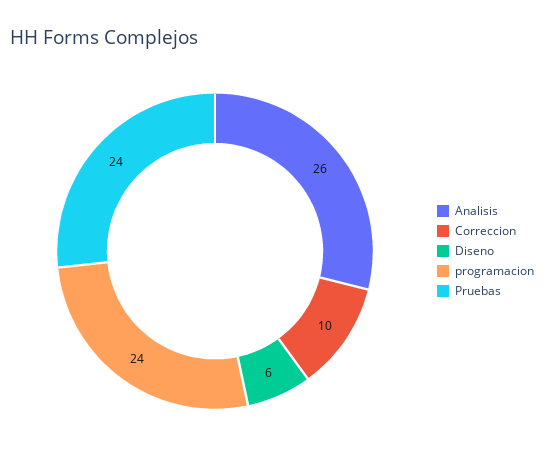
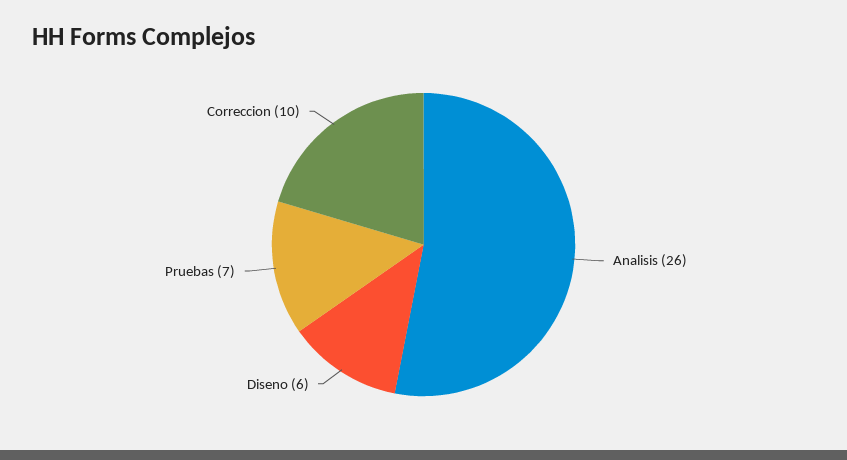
programacion: 24 -> none
Pruebas: 24 -> 7

